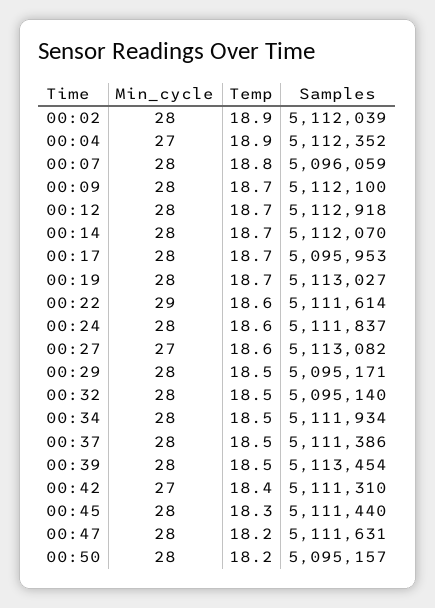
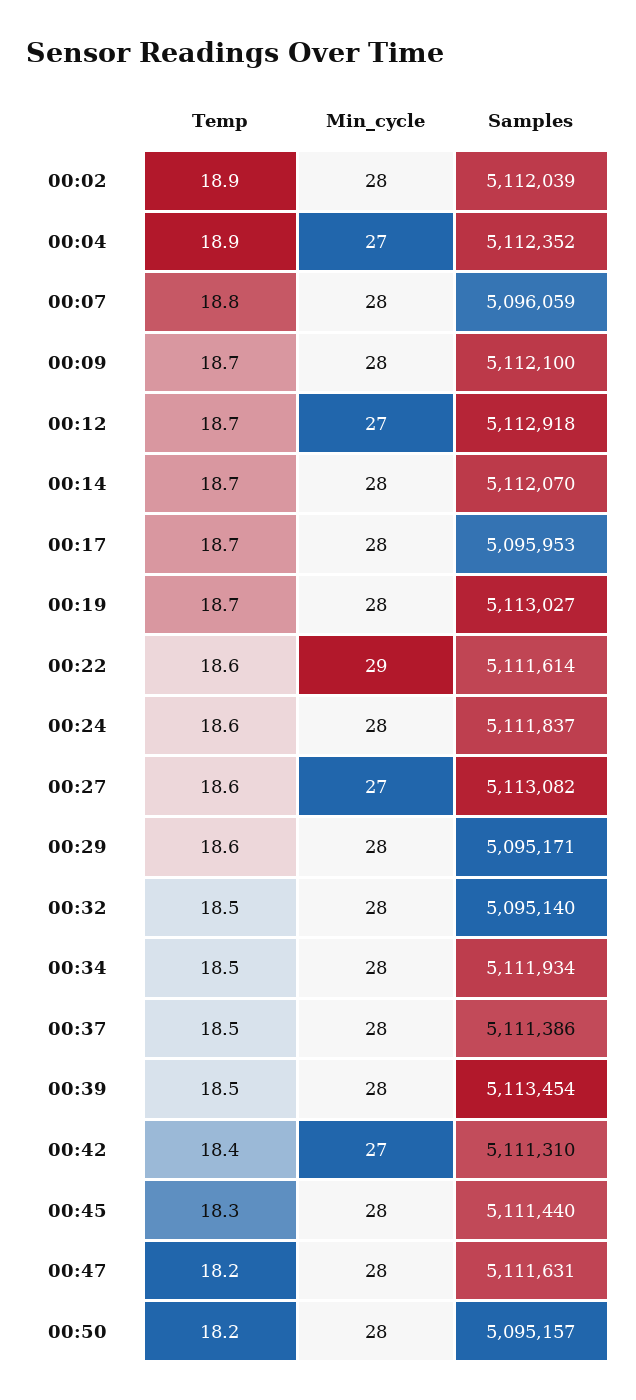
Min_cycle, 00:12: 28 -> 27
Temp, 00:29: 18.5 -> 18.6

